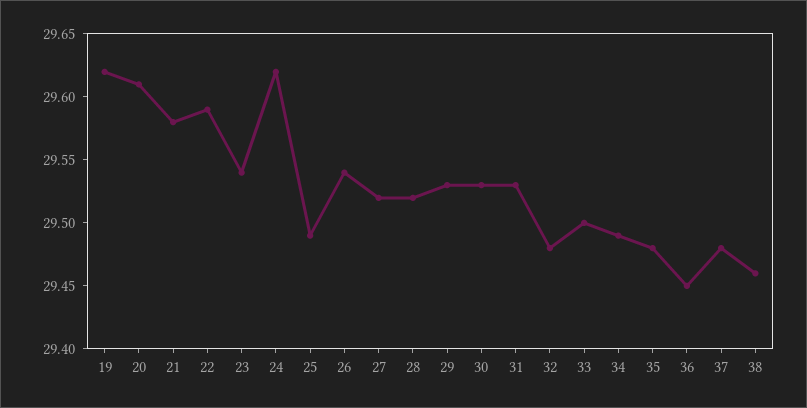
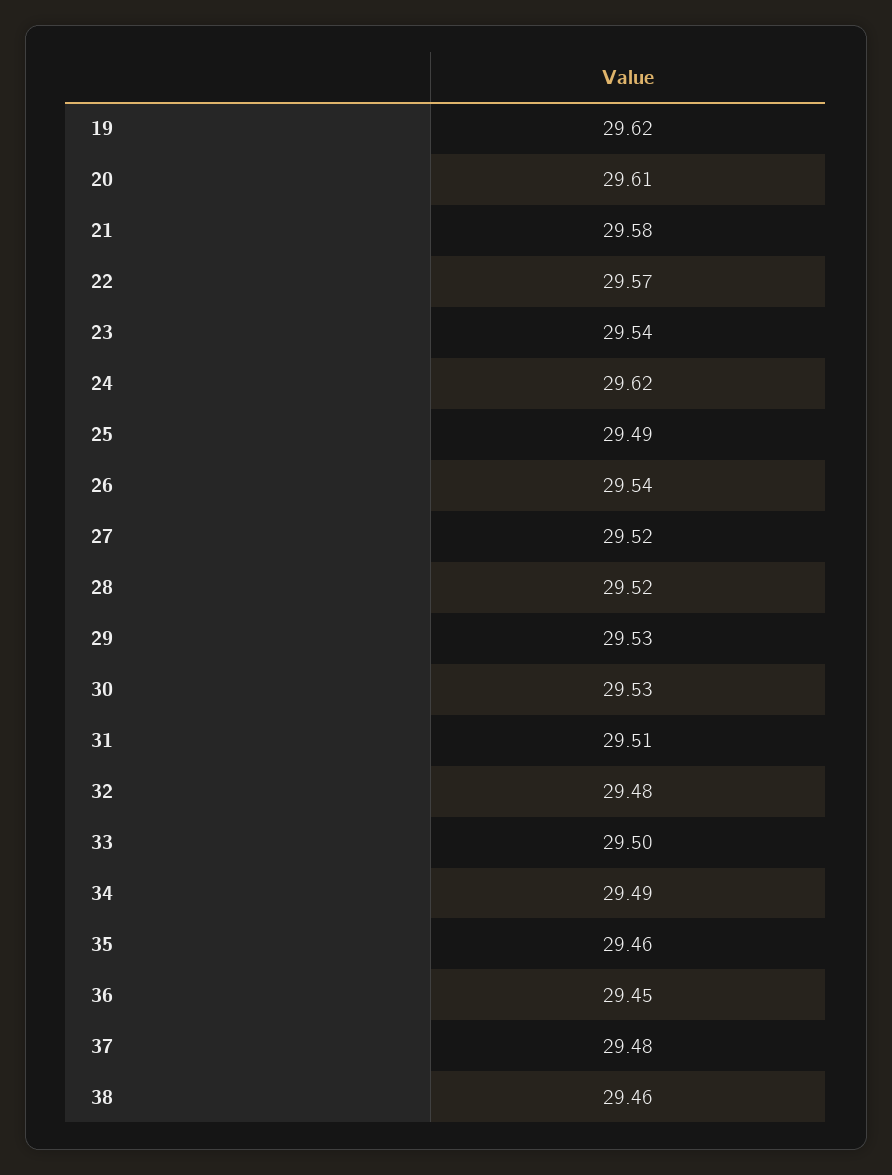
22: 29.59 -> 29.57
31: 29.53 -> 29.51
35: 29.48 -> 29.46

